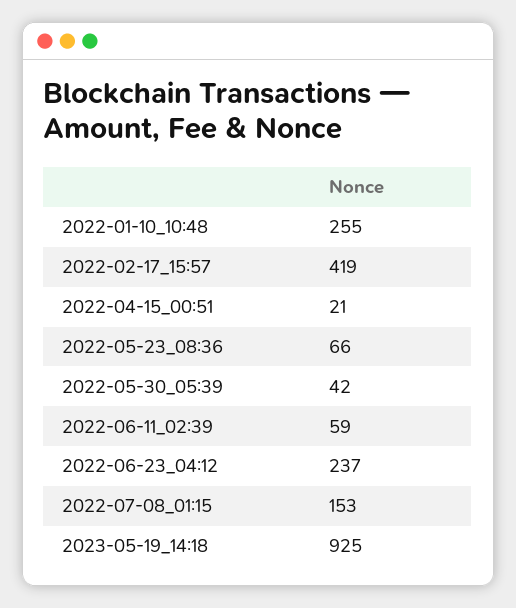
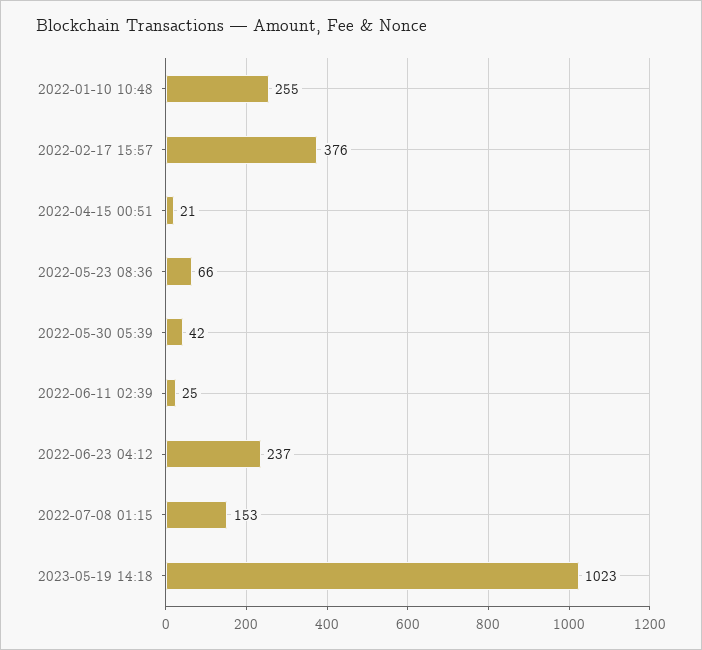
2022-02-17_15:57: 419 -> 376
2022-06-11_02:39: 59 -> 25
2023-05-19_14:18: 925 -> 1023

